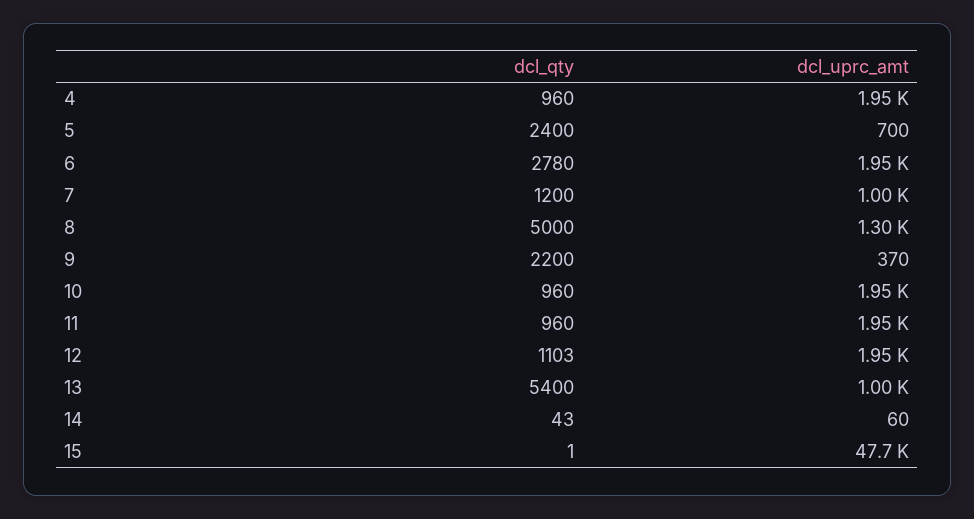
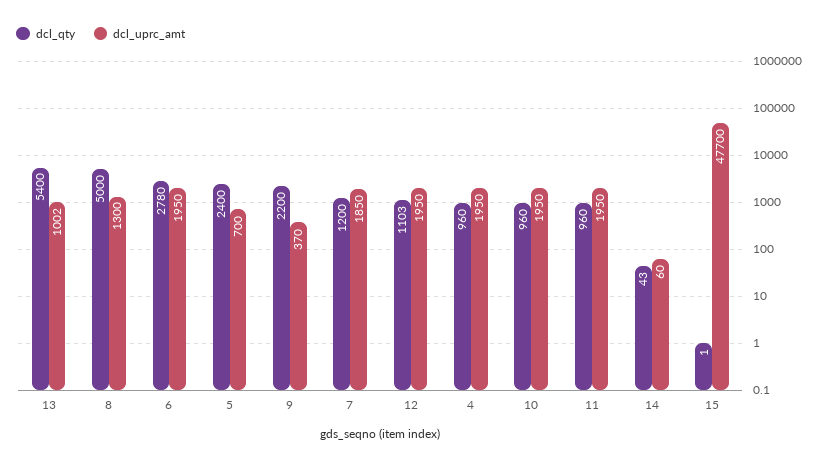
dcl_uprc_amt, 7: 1000 -> 1850

